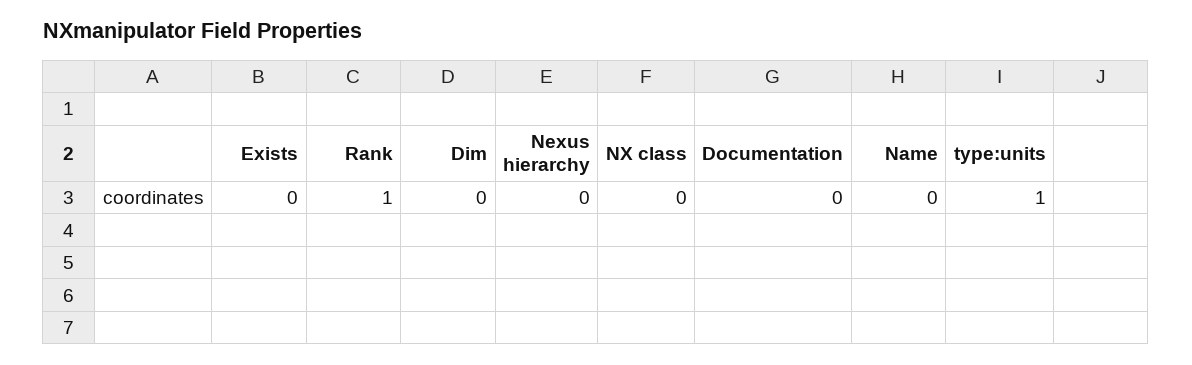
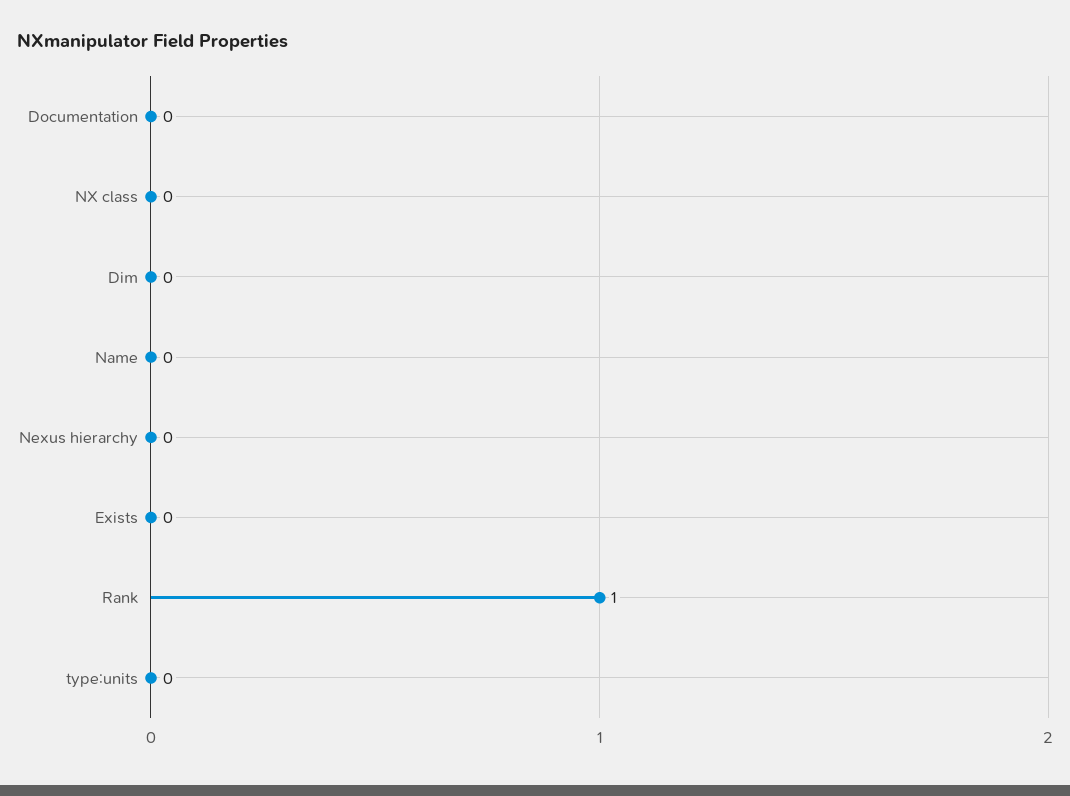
type:units: 1 -> 0

